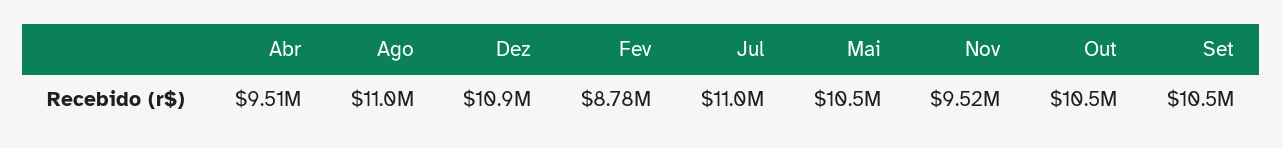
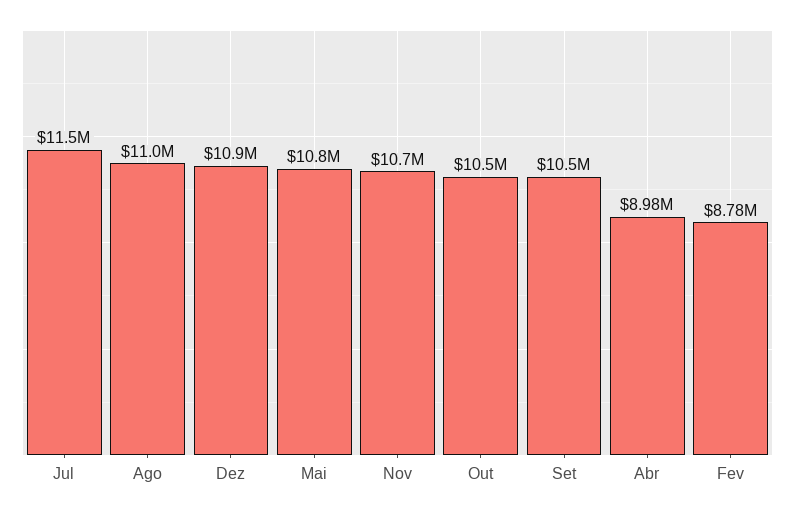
Abr: 9510000 -> 8980000
Jul: 11000000 -> 11500000
Mai: 10500000 -> 10800000
Nov: 9520000 -> 10700000

